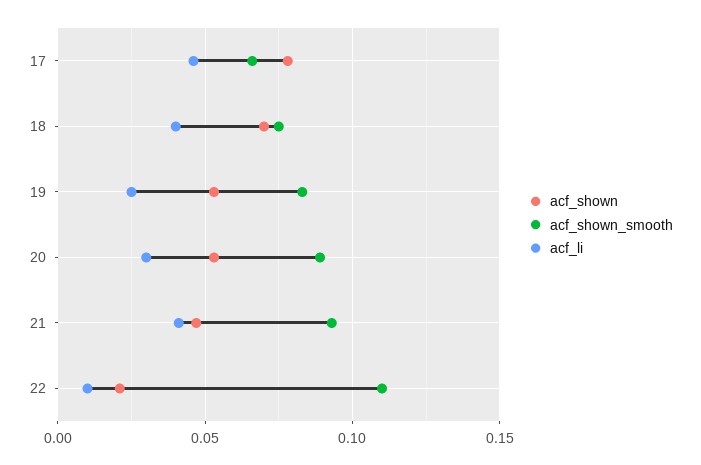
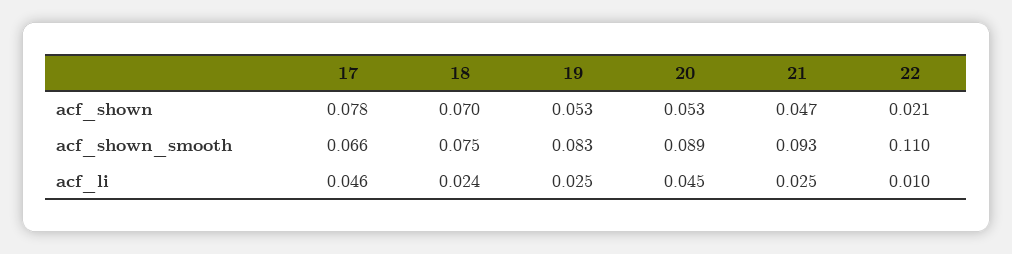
acf_li, 18: 0.04 -> 0.024
acf_li, 20: 0.03 -> 0.045
acf_li, 21: 0.04 -> 0.025

